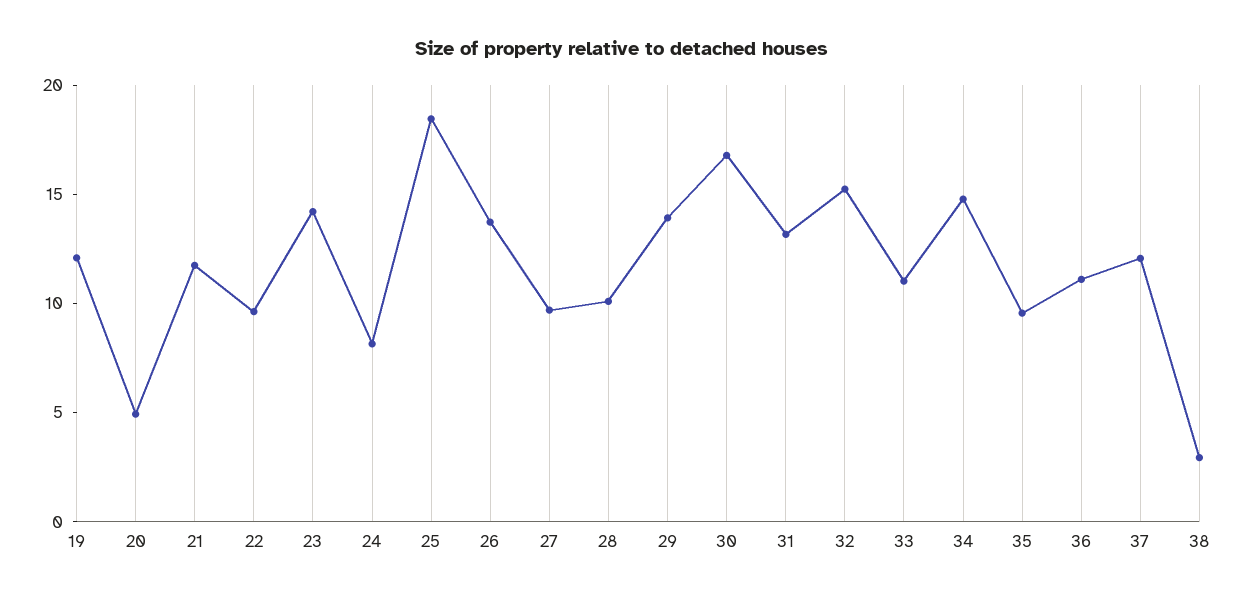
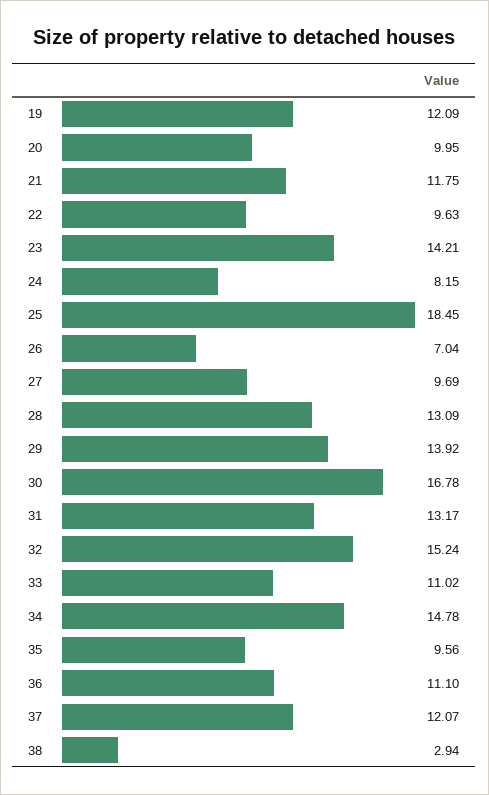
20: 5 -> 9.95
26: 14 -> 7.04
28: 10 -> 13.09

